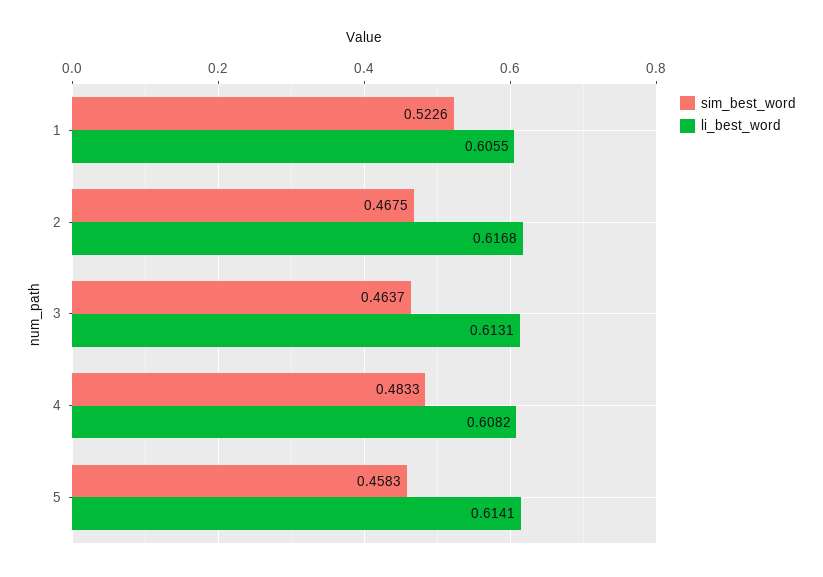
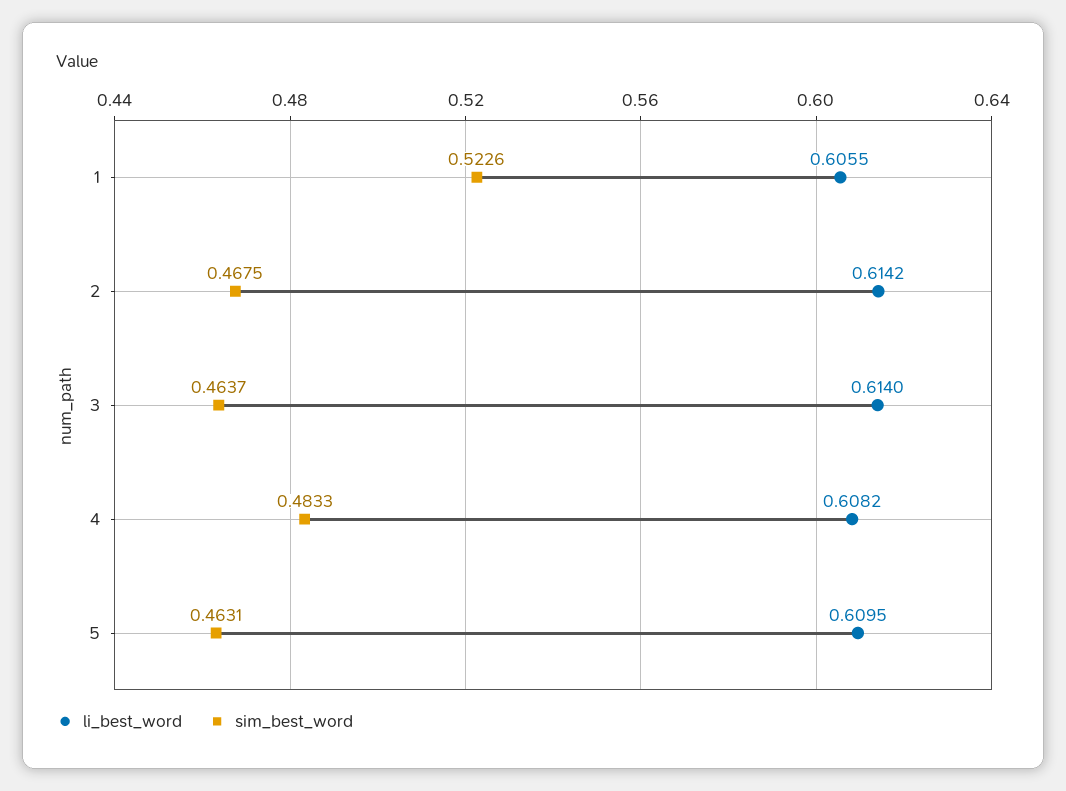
li_best_word, 2: 0.6168 -> 0.6142
li_best_word, 3: 0.6131 -> 0.614
sim_best_word, 5: 0.4583 -> 0.4631
li_best_word, 5: 0.6141 -> 0.6095

